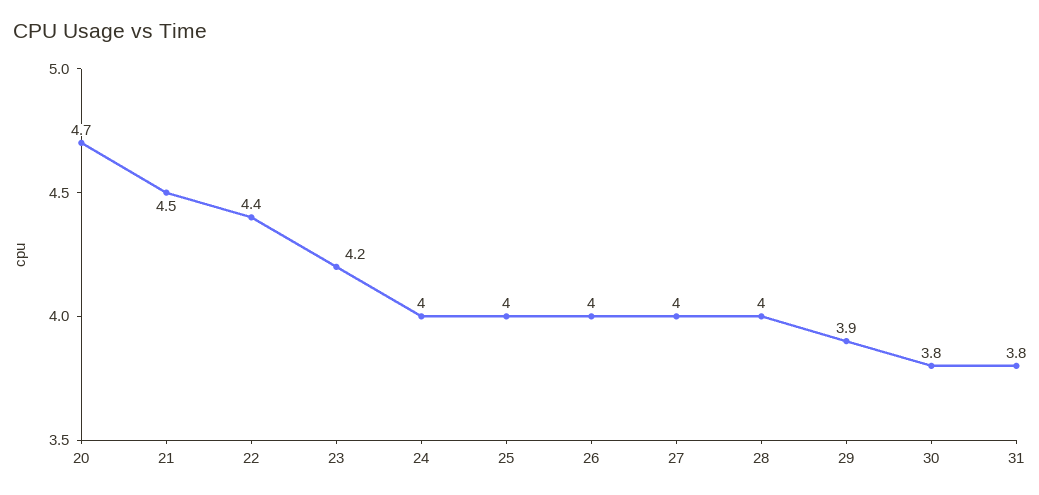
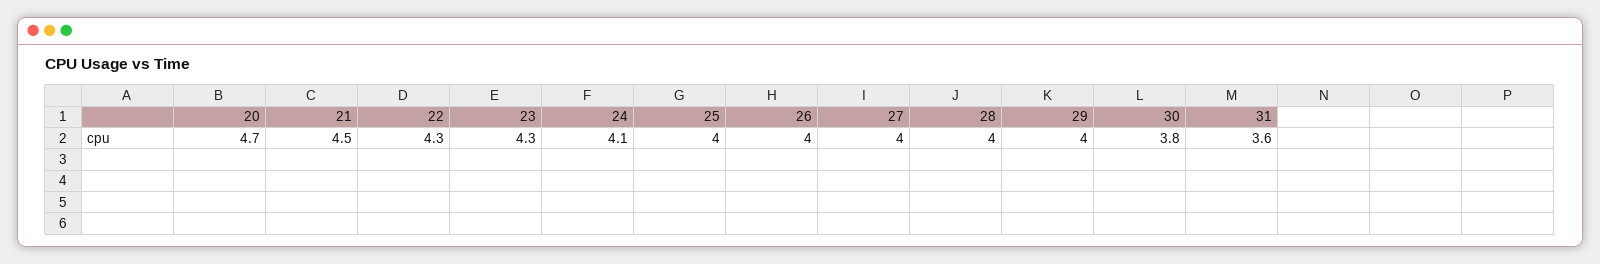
22: 4.4 -> 4.3
23: 4.2 -> 4.3
24: 4 -> 4.1
29: 3.9 -> 4
31: 3.8 -> 3.6

